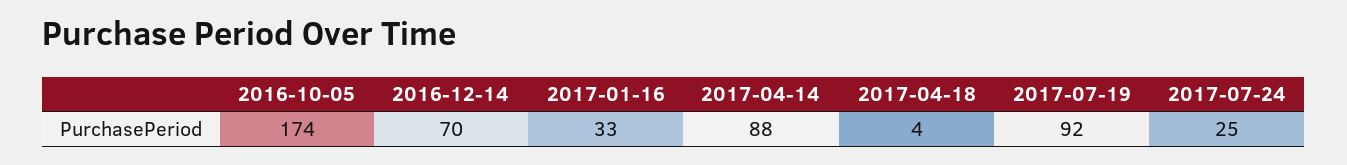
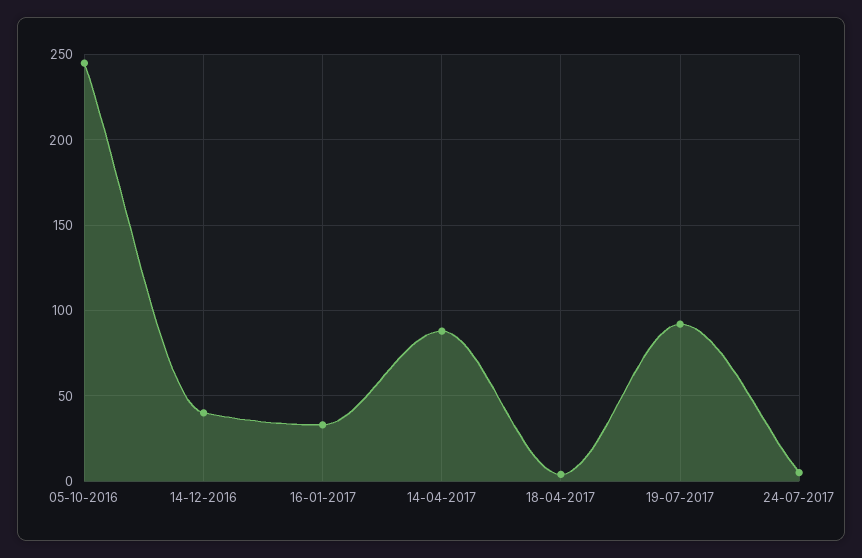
2016-10-05: 174 -> 245
2016-12-14: 70 -> 40
2017-07-24: 25 -> 5

